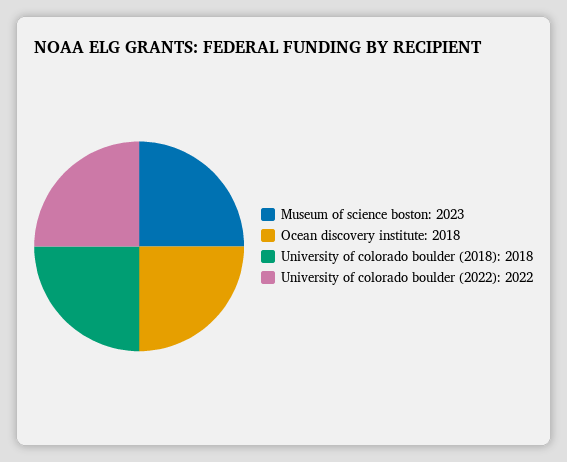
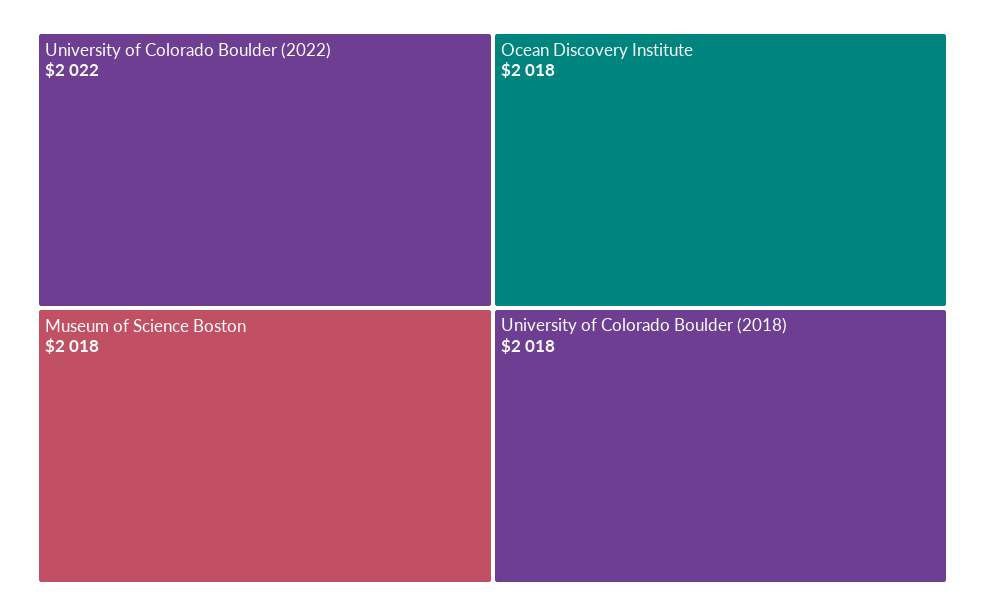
Museum of science boston: 2023 -> 2018

